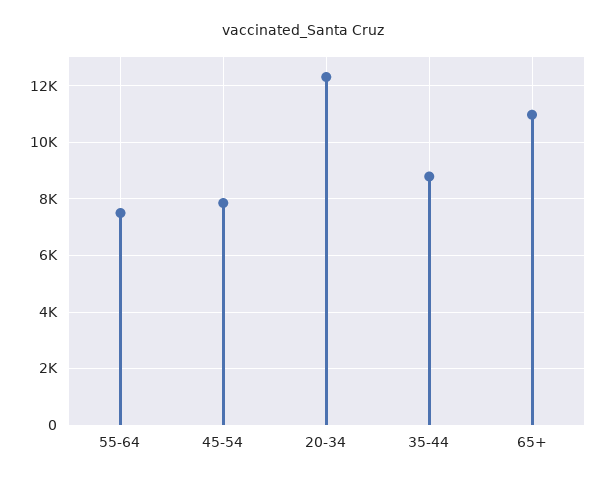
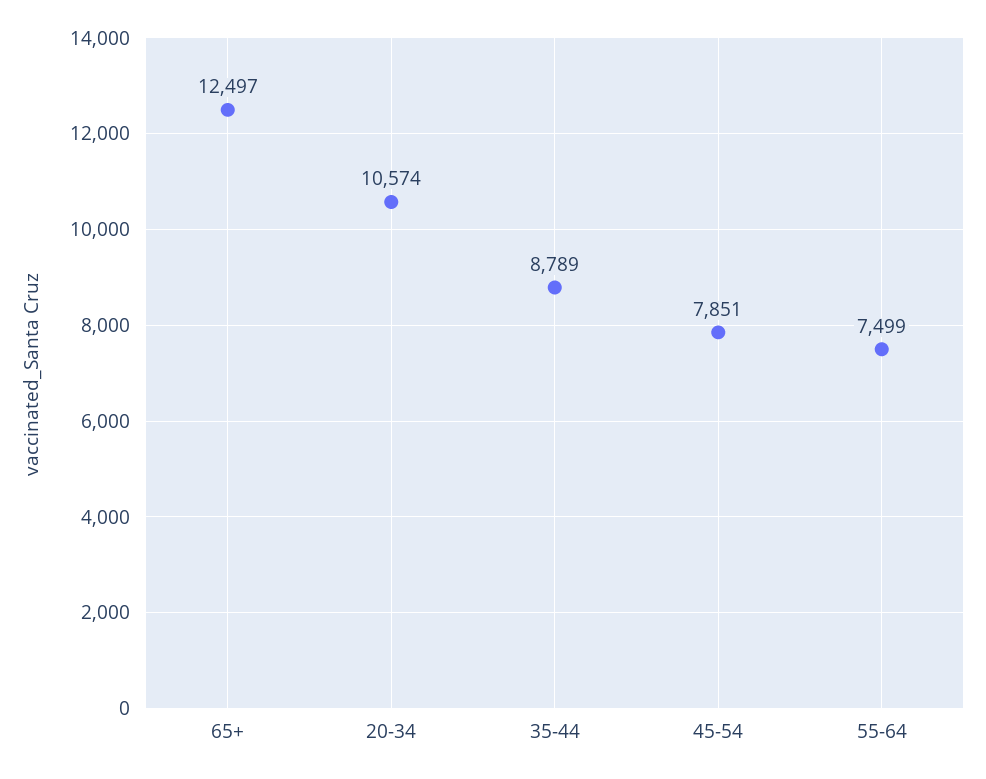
20-34: 12250 -> 10574
65+: 11000 -> 12497

